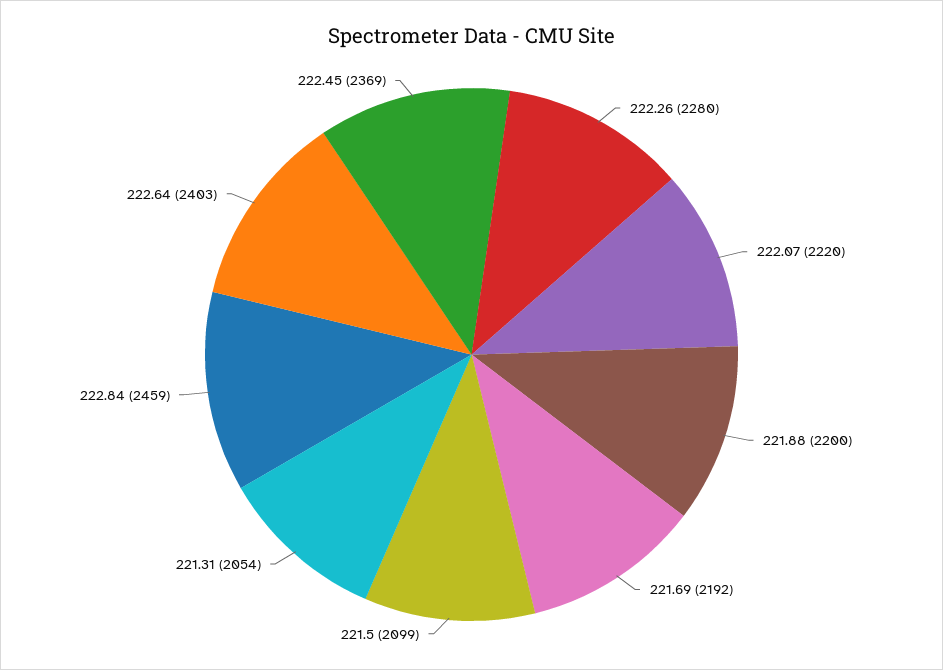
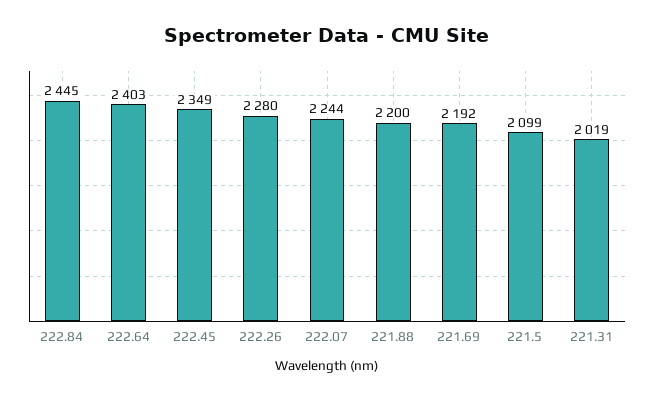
222.07: 2220 -> 2244
221.31: 2054 -> 2019
222.84: 2459 -> 2445
222.45: 2369 -> 2349

